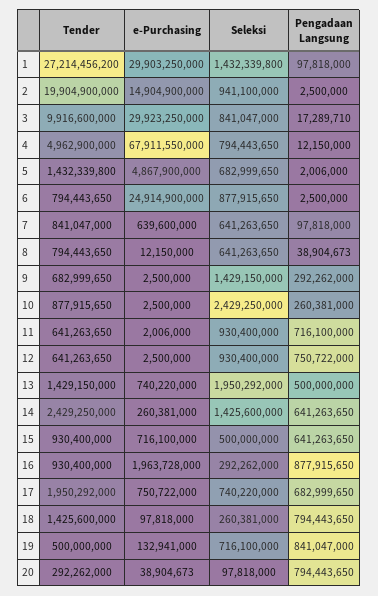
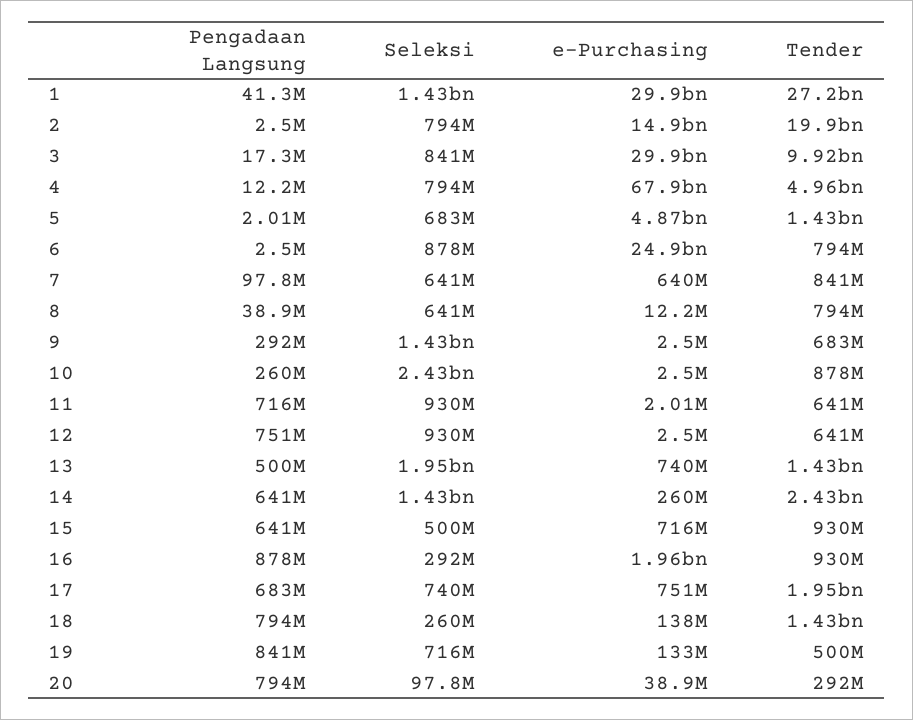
Pengadaan Langsung, 1: 97818000 -> 41300000
Seleksi, 2: 941100000 -> 794000000
e-Purchasing, 18: 97818000 -> 138000000

